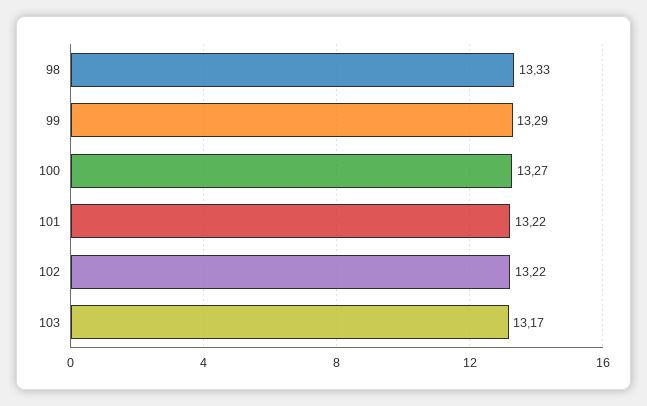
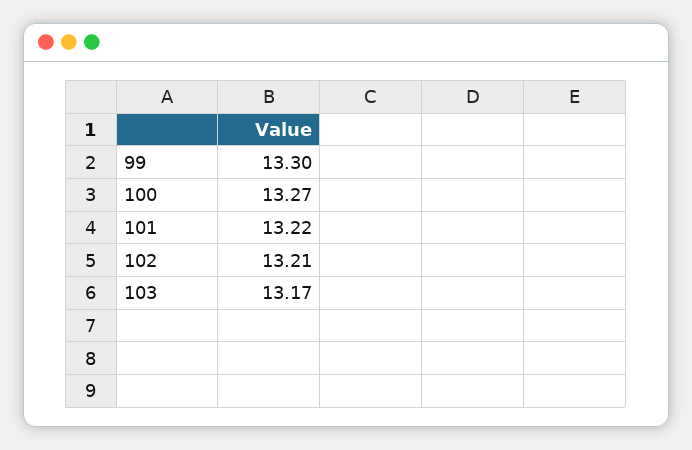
98: 13.33 -> none
99: 13.29 -> 13.3
102: 13.22 -> 13.21

